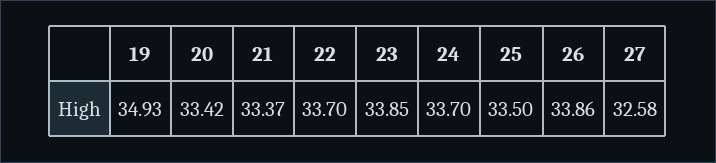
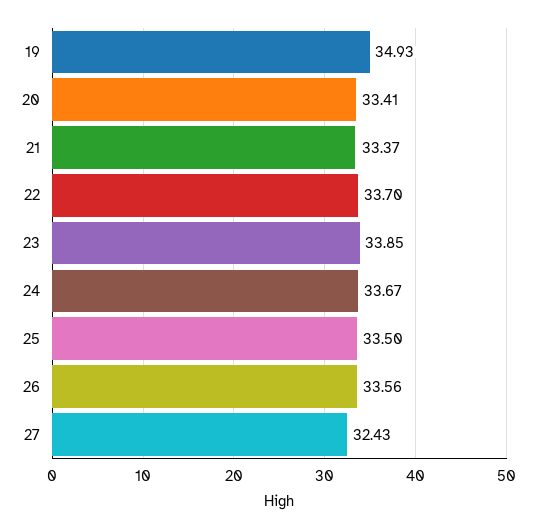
20: 33.42 -> 33.41
24: 33.7 -> 33.67
26: 33.86 -> 33.56
27: 32.58 -> 32.43

